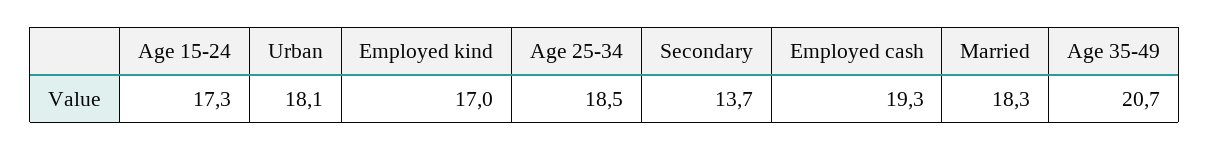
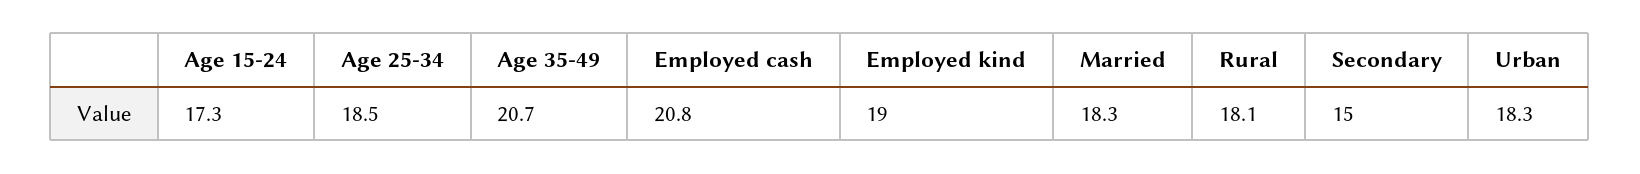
Urban: 18.1 -> 18.3
Employed kind: 17 -> 19
Secondary: 13.7 -> 15
Employed cash: 19.3 -> 20.8
Rural: none -> 18.1

